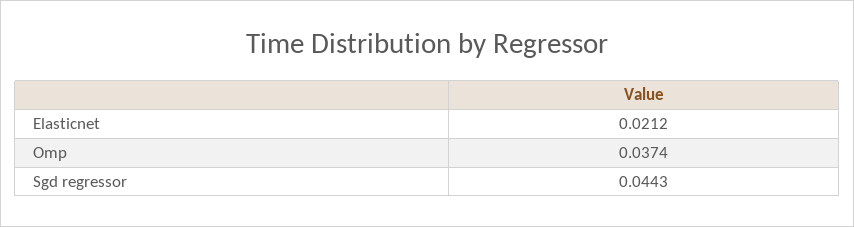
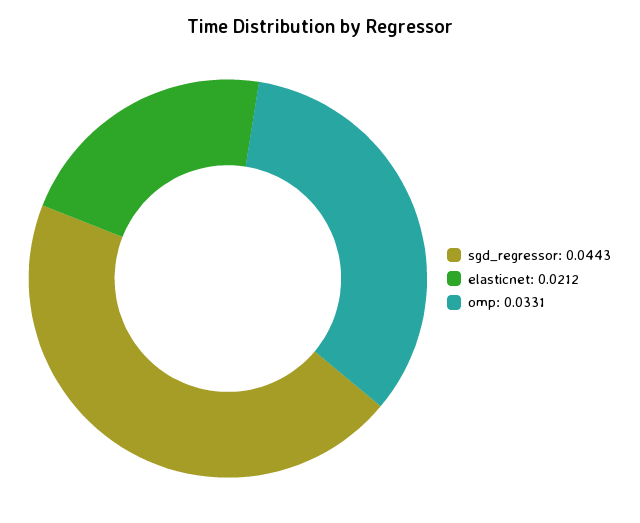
Omp: 0.0374 -> 0.0331

